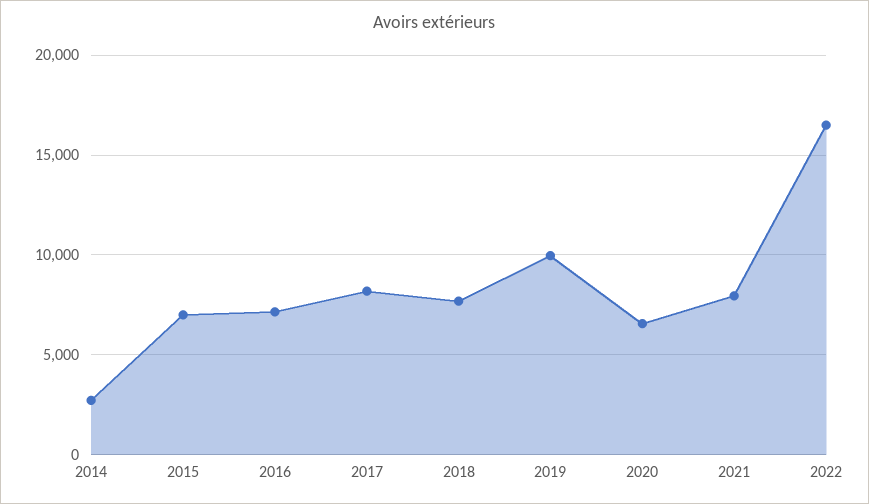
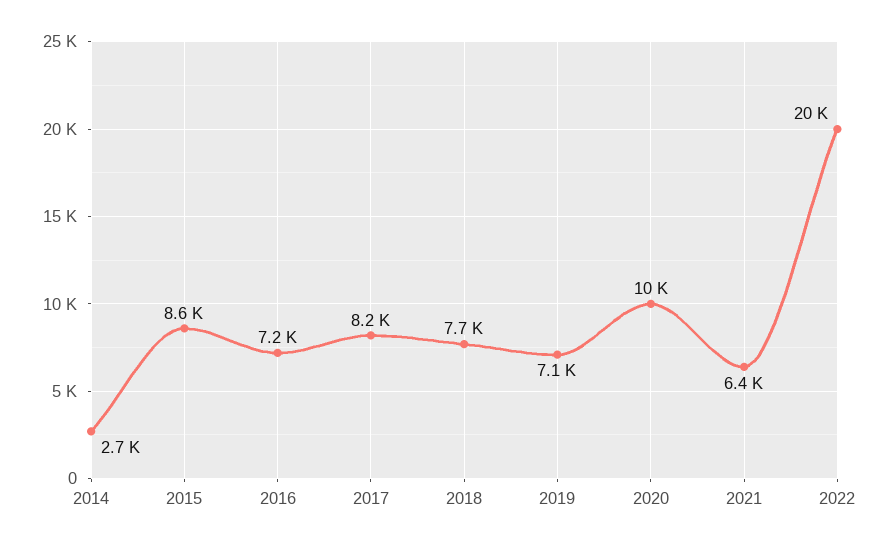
2015: 7000 -> 8600
2019: 10000 -> 7100
2020: 6500 -> 10000
2021: 8000 -> 6400
2022: 16500 -> 20000

